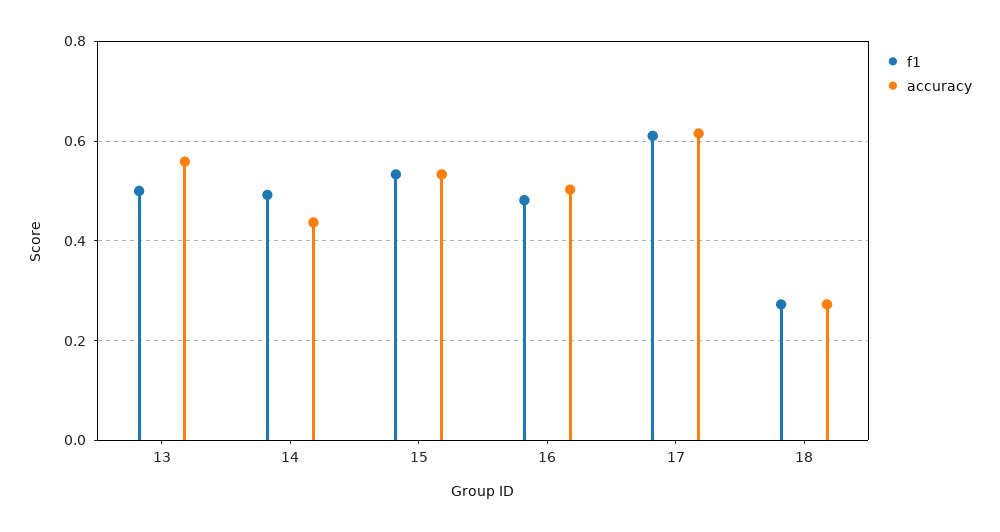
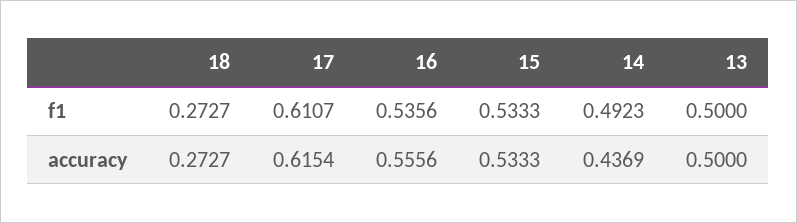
accuracy, 13: 0.56 -> 0.5
f1, 16: 0.48 -> 0.5356
accuracy, 16: 0.5 -> 0.5556

